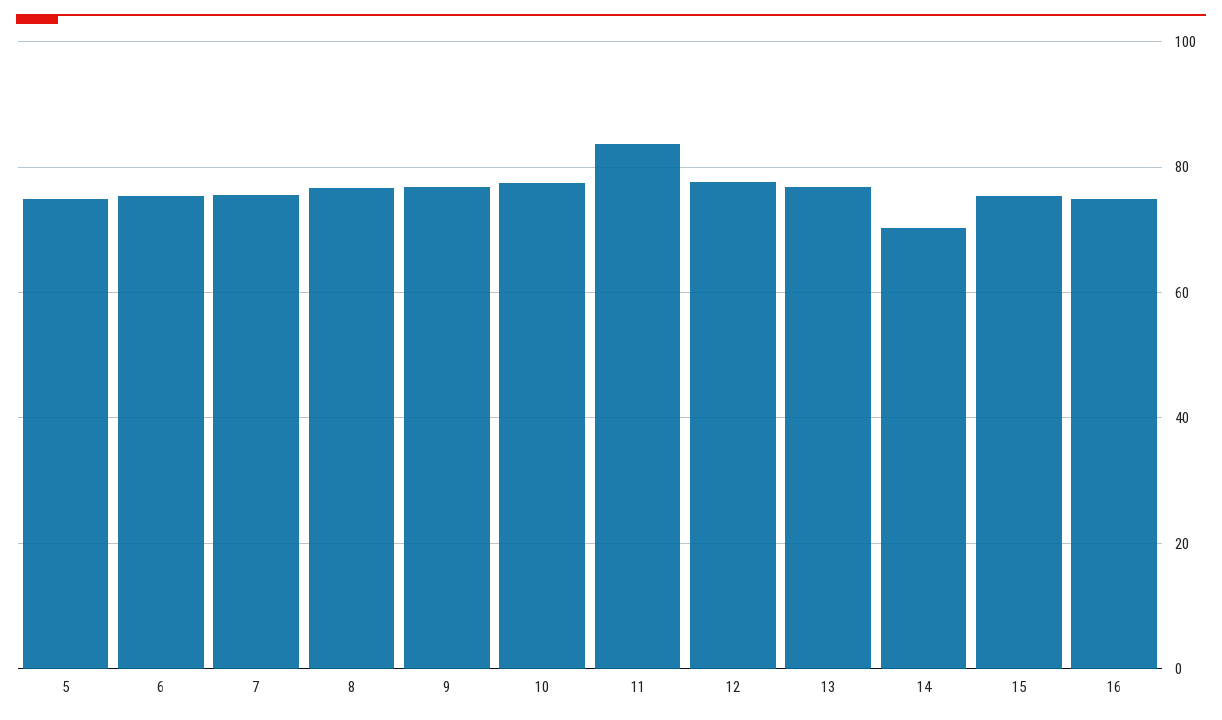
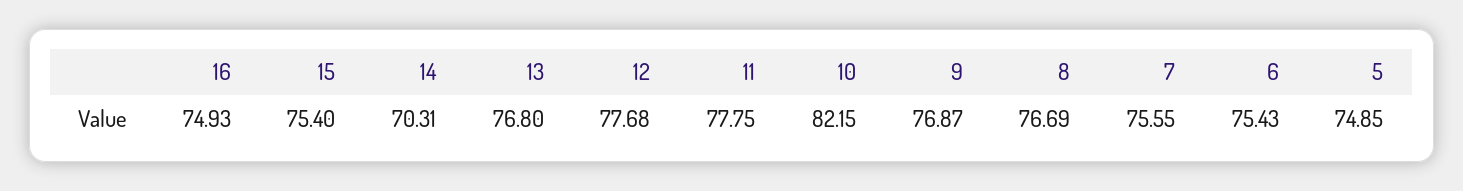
10: 78 -> 82.15
11: 84 -> 77.75

